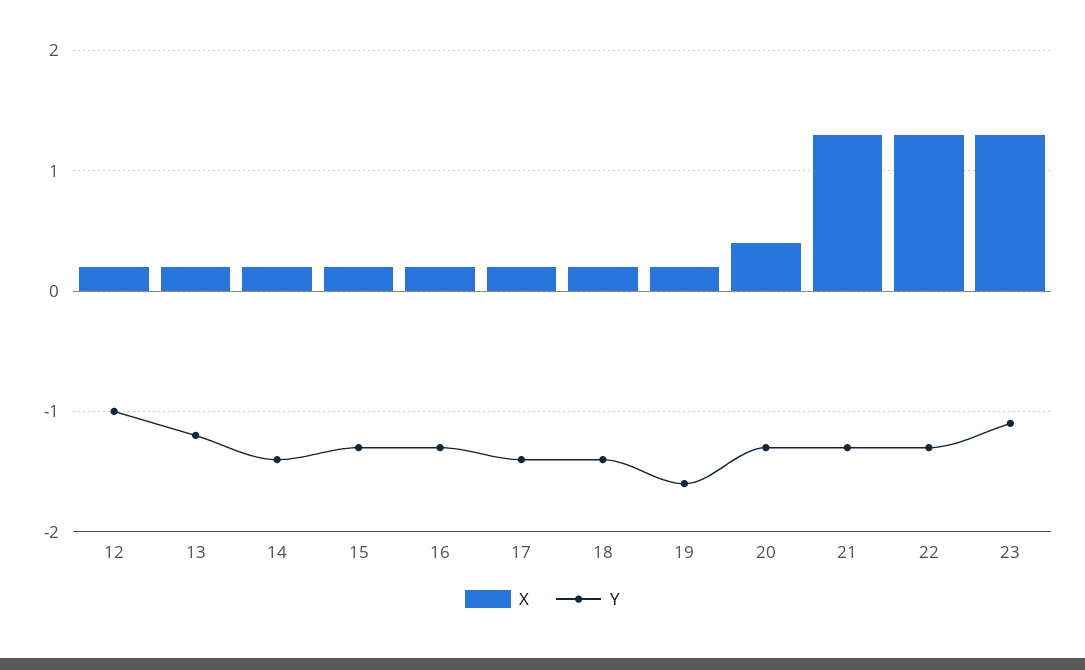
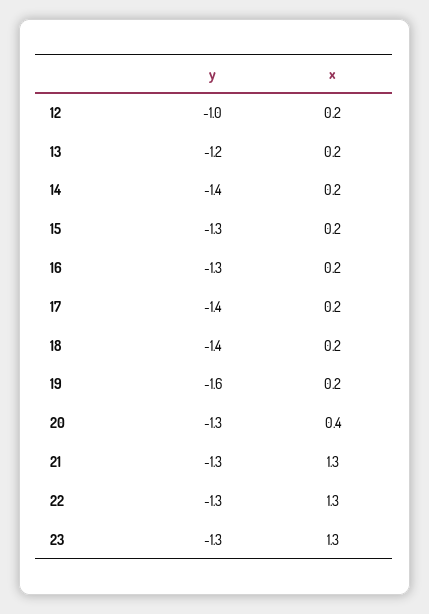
Y, 23: -1.1 -> -1.3

